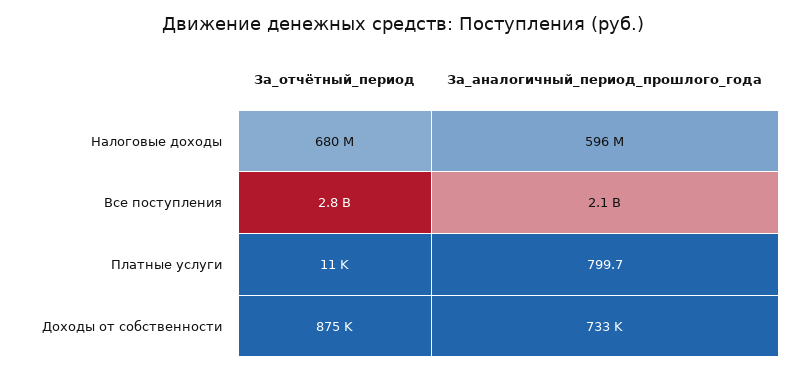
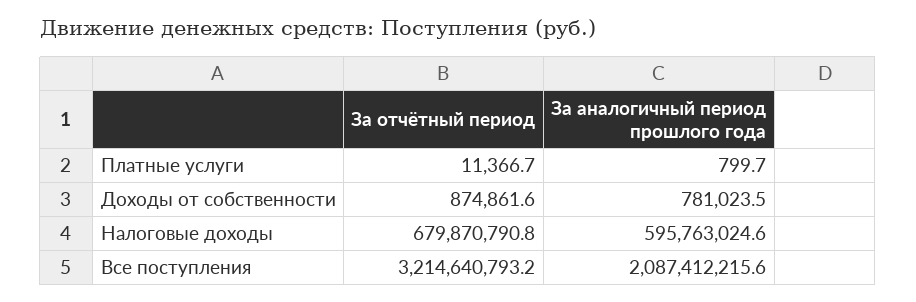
За_отчётный_период, Все поступления: 2800000000 -> 3214640793.2
За_аналогичный_период_прошлого_года, Доходы от собственности: 733000 -> 781023.5

